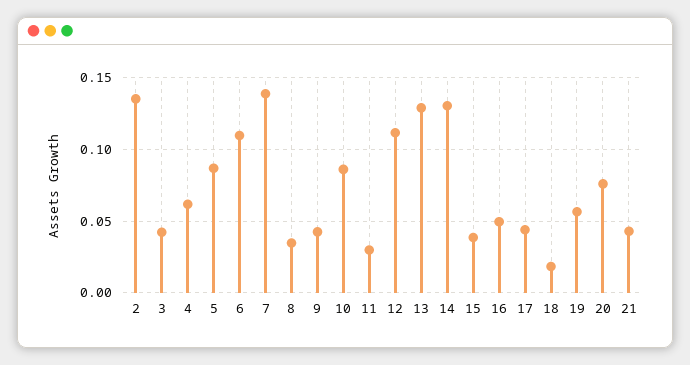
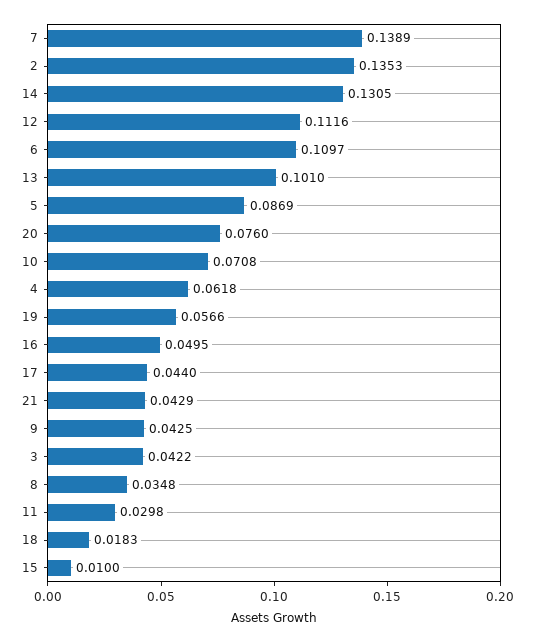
10: 0.085 -> 0.0708
13: 0.13 -> 0.101
15: 0.04 -> 0.01

